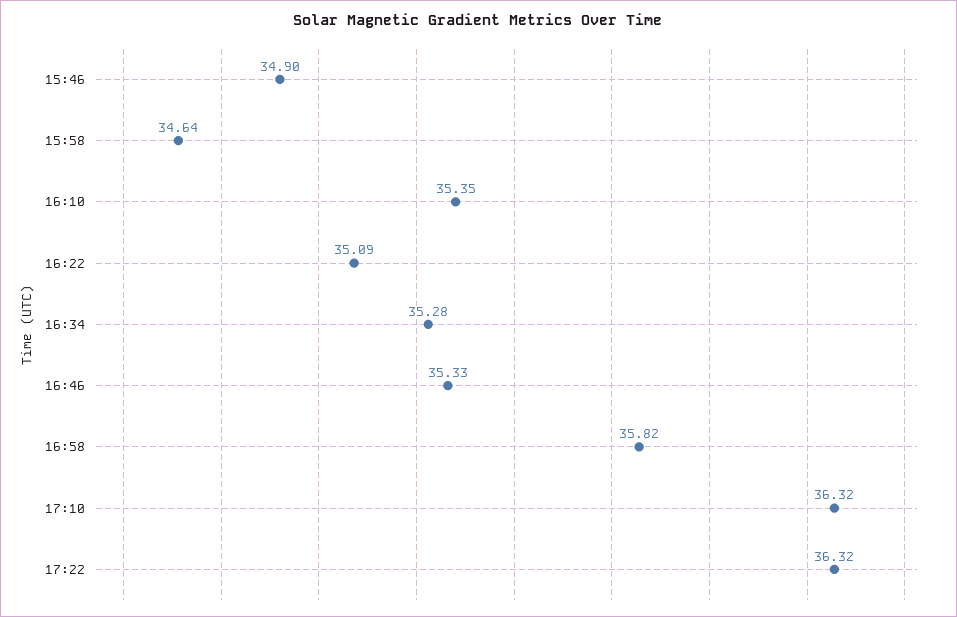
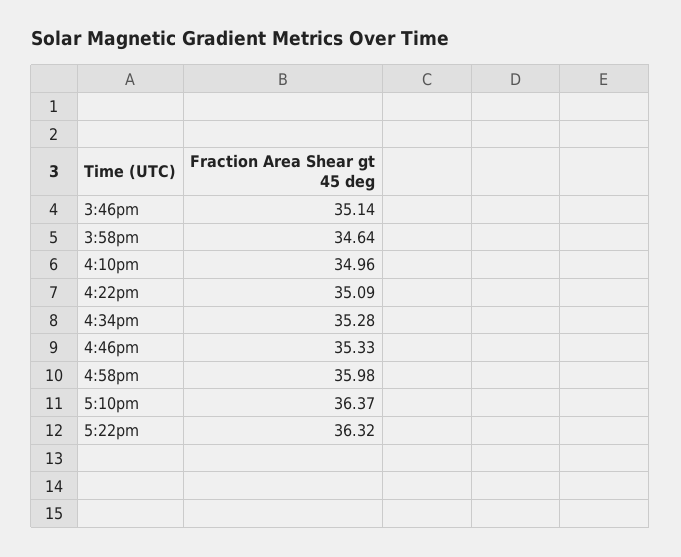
15:46: 34.9 -> 35.14
16:10: 35.35 -> 34.96
16:58: 35.82 -> 35.98
17:10: 36.32 -> 36.37

